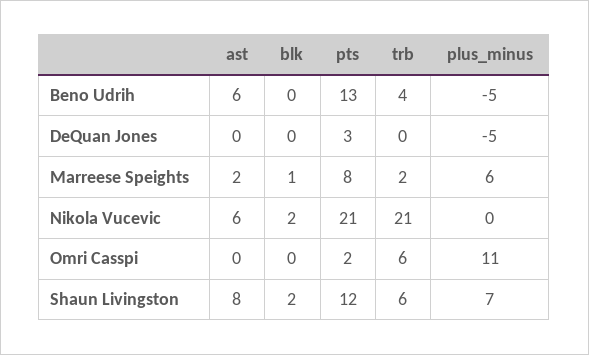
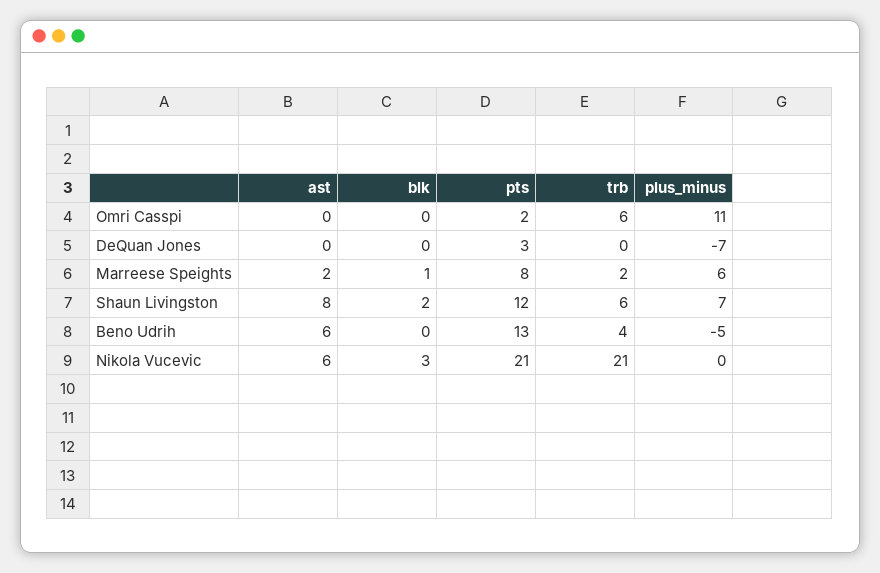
plus_minus, DeQuan Jones: -5 -> -7
blk, Nikola Vucevic: 2 -> 3

